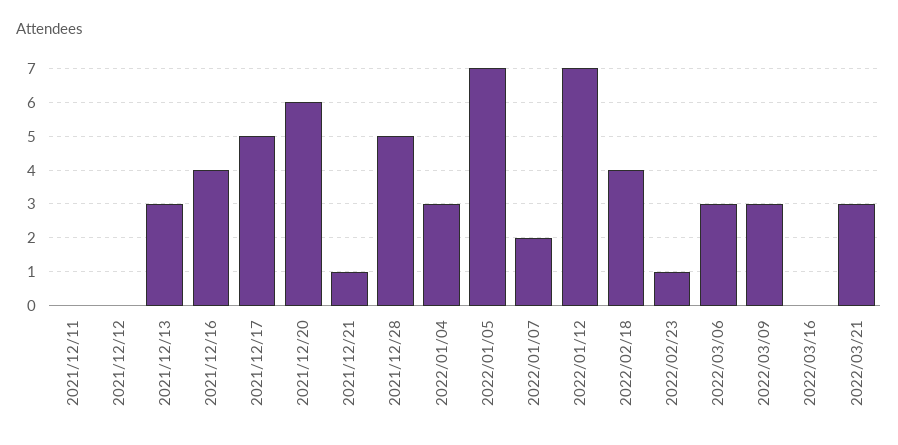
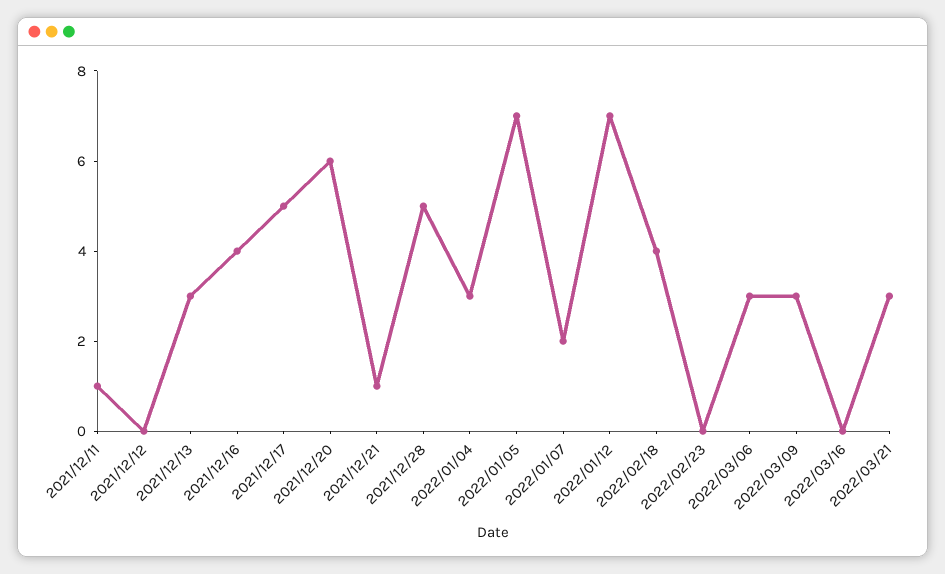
2021/12/11: 0 -> 1
2022/02/23: 1 -> 0

